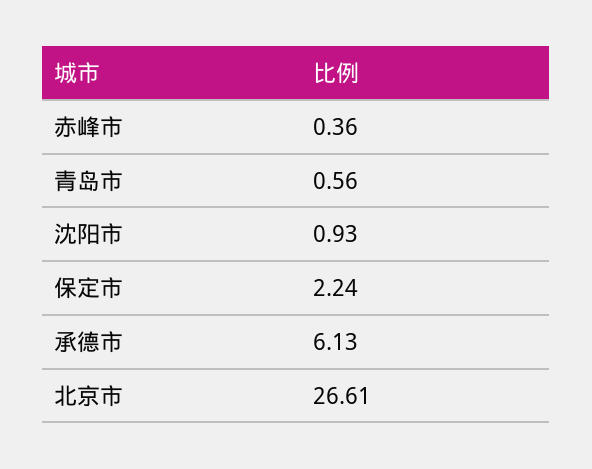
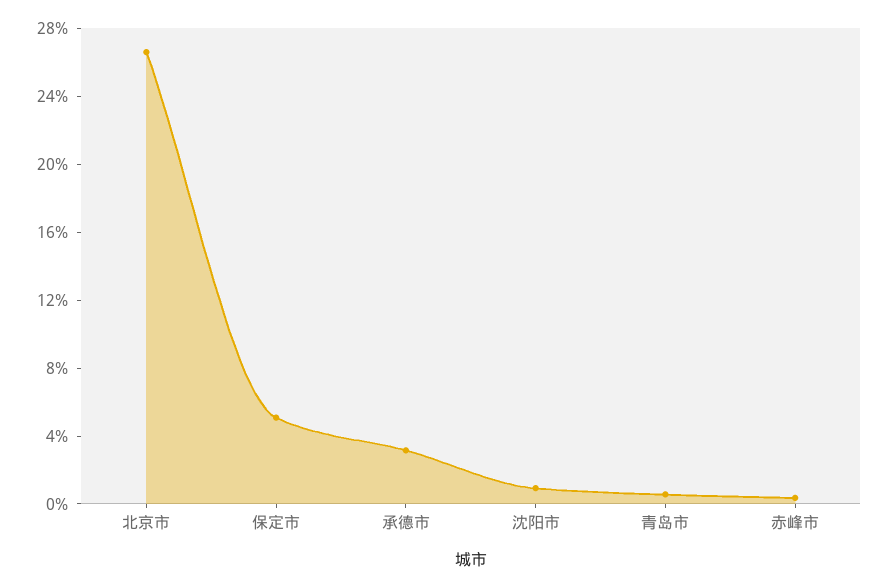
保定市: 2.24 -> 5
承德市: 6.13 -> 3

